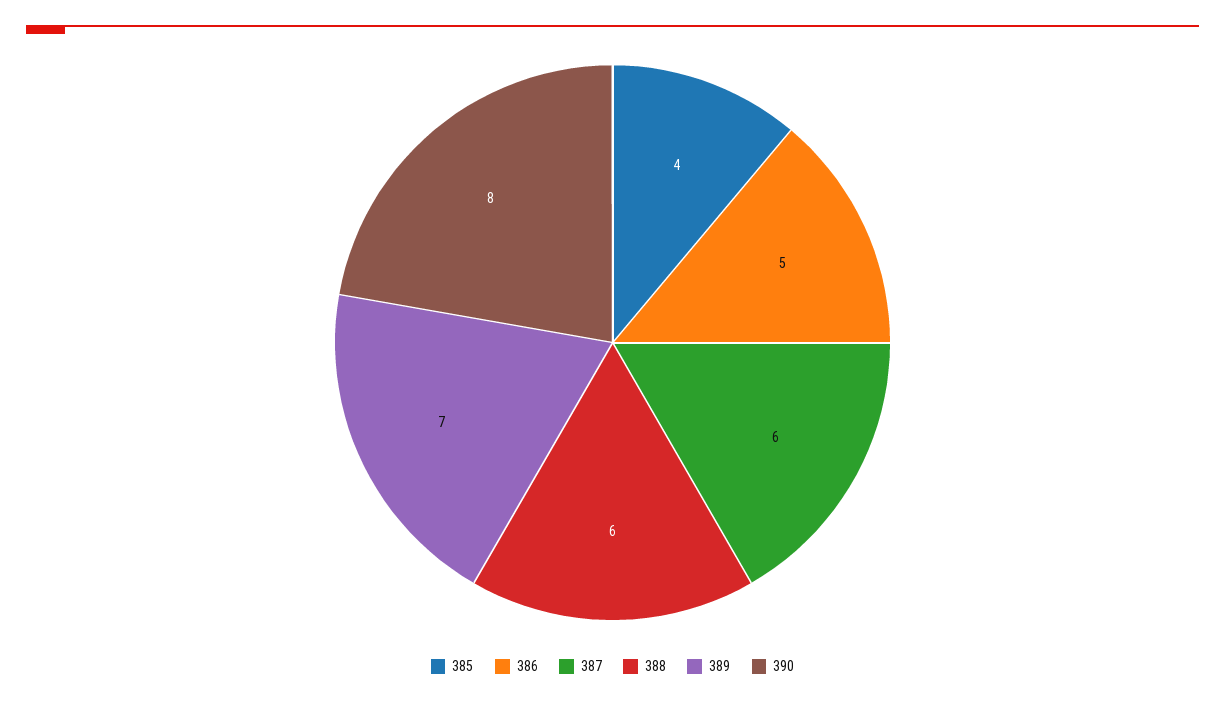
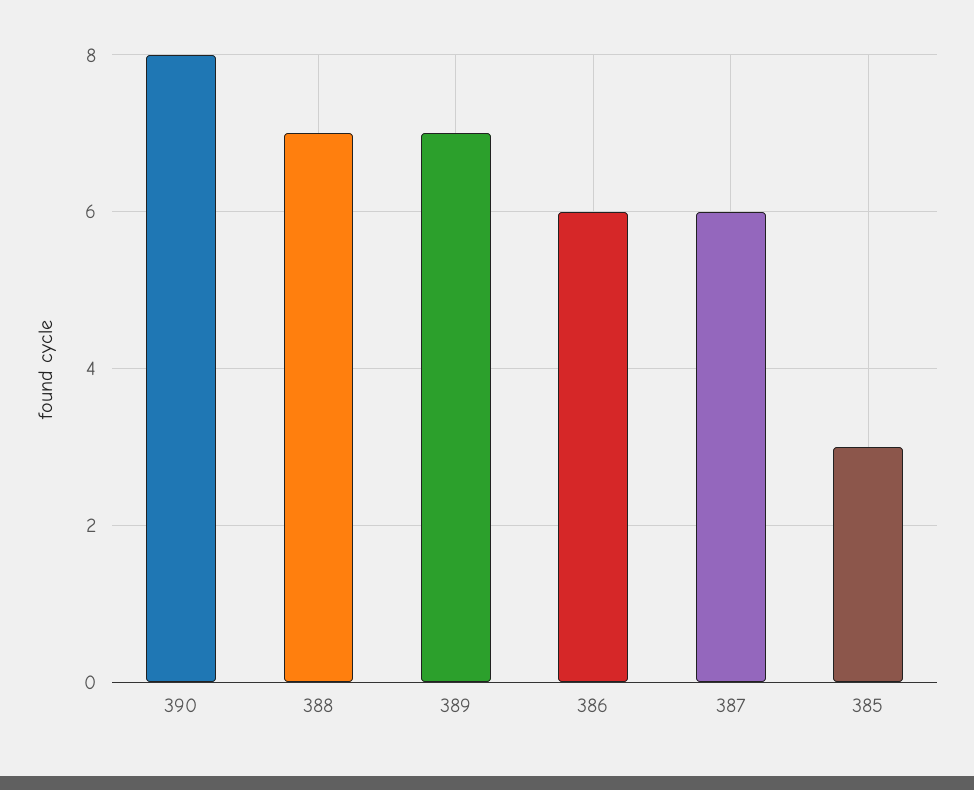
385: 4 -> 3
386: 5 -> 6
388: 6 -> 7

